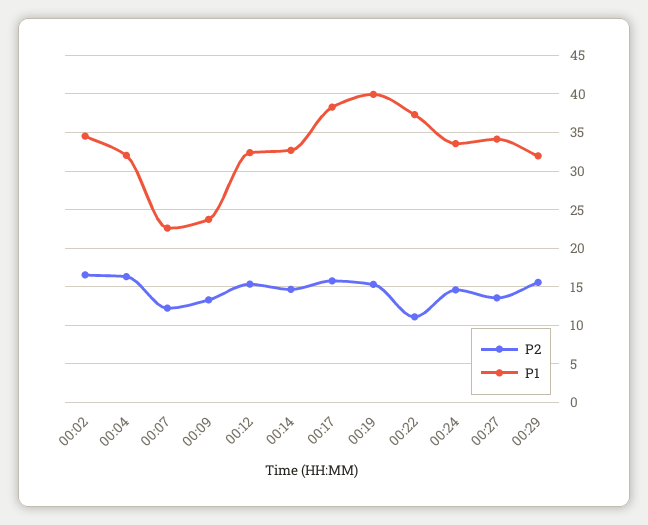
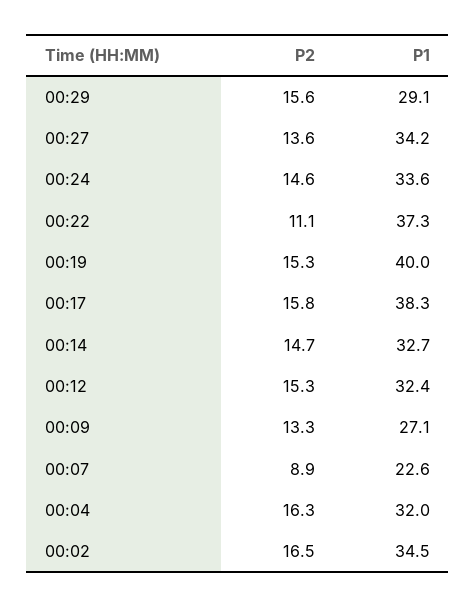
P2, 00:07: 12 -> 8.9
P1, 00:09: 24 -> 27.1
P1, 00:29: 32 -> 29.1

